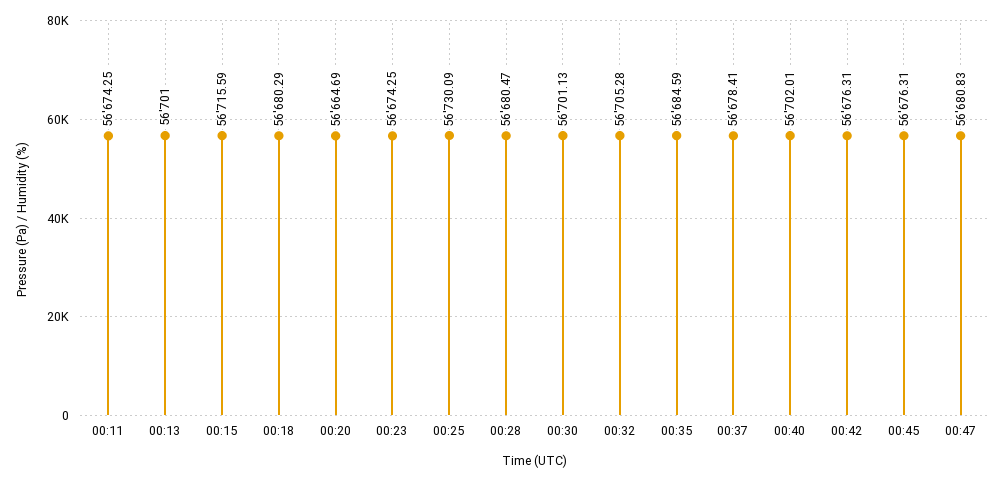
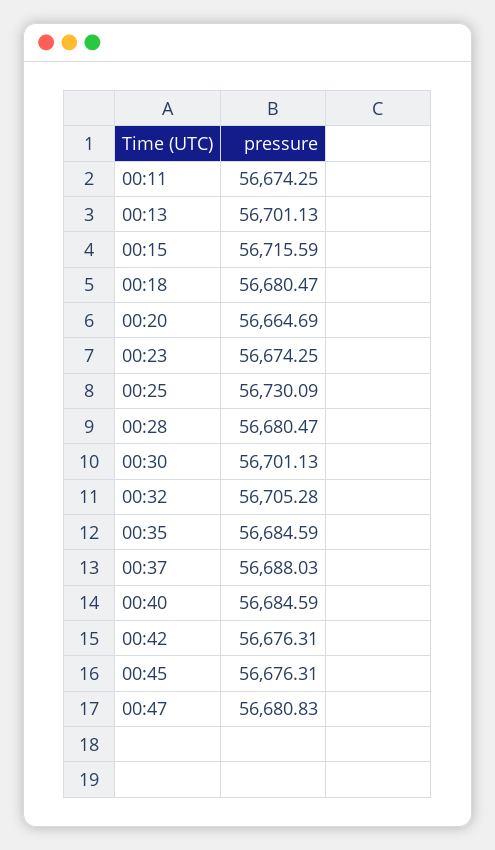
00:13: 56701 -> 56701.13
00:18: 56680.29 -> 56680.47
00:37: 56678.41 -> 56688.03
00:40: 56702.01 -> 56684.59

